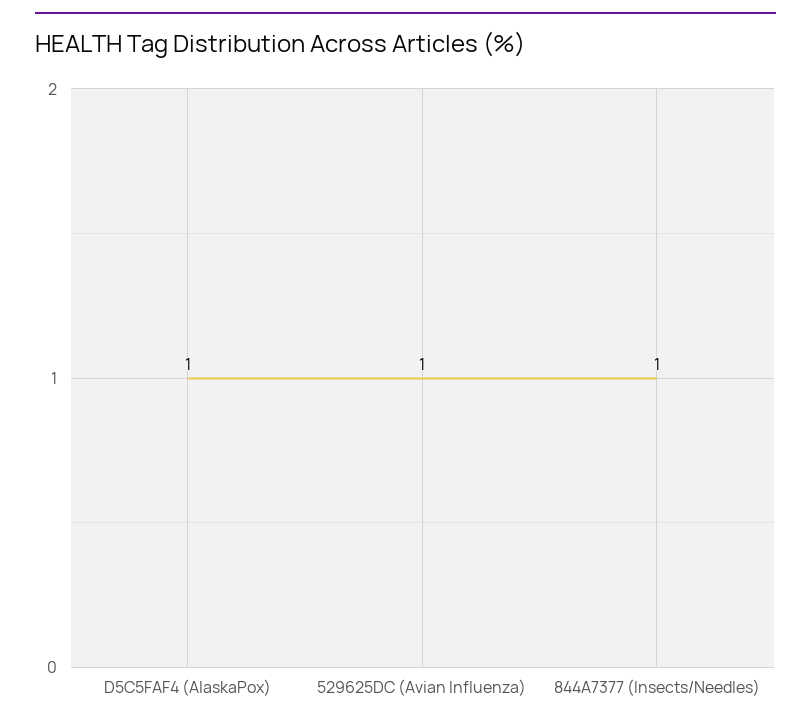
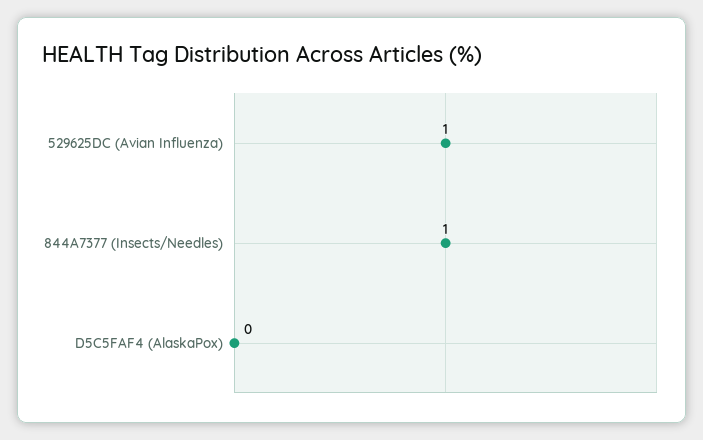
D5C5FAF4 (AlaskaPox): 1 -> 0

